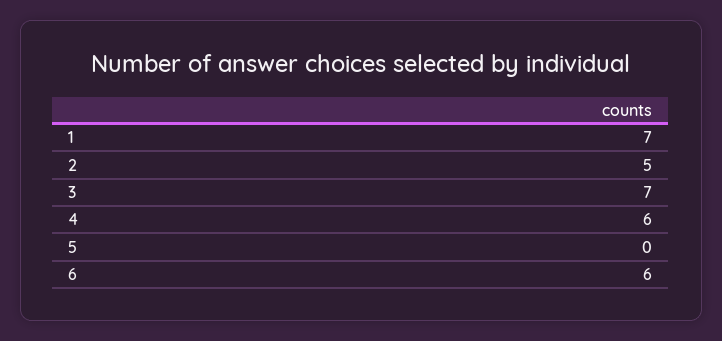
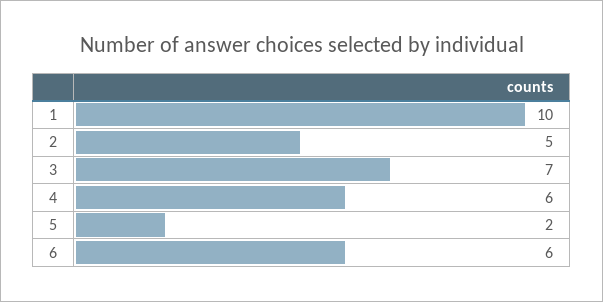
1: 7 -> 10
5: 0 -> 2

